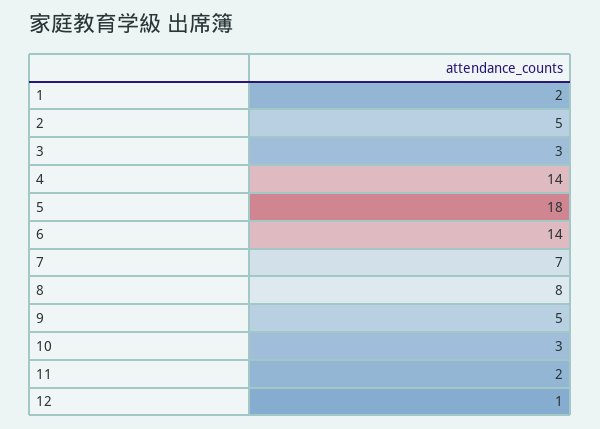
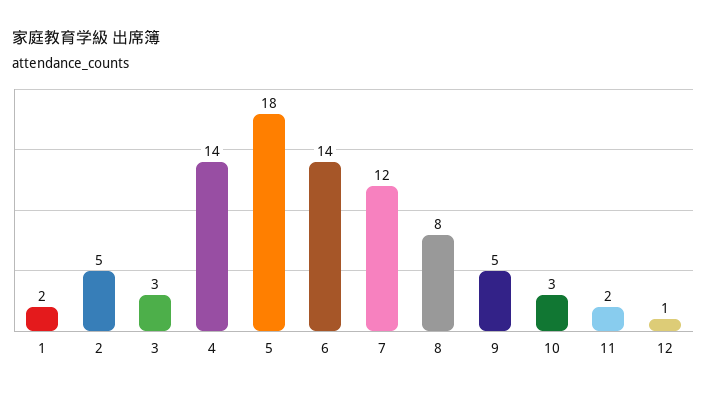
7: 7 -> 12

